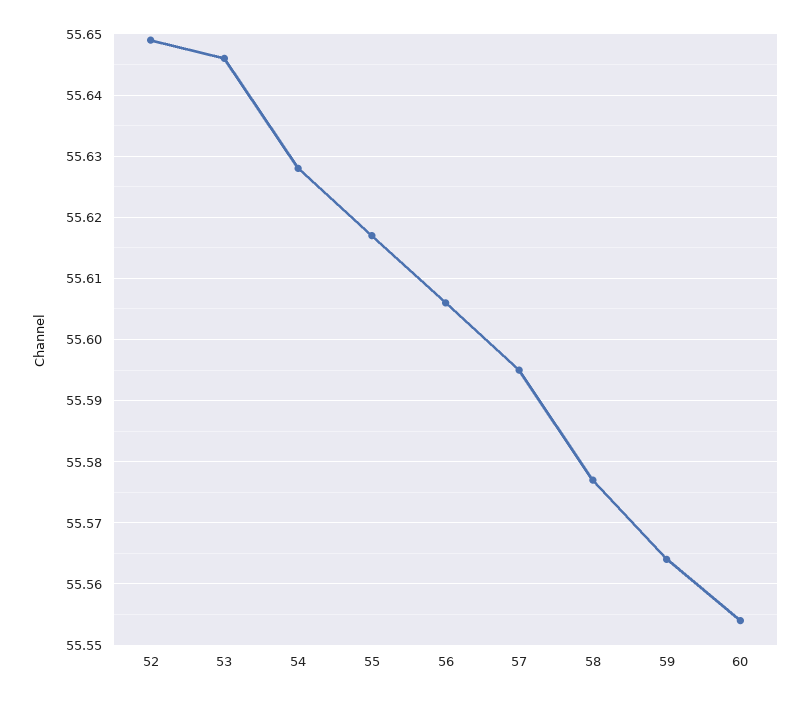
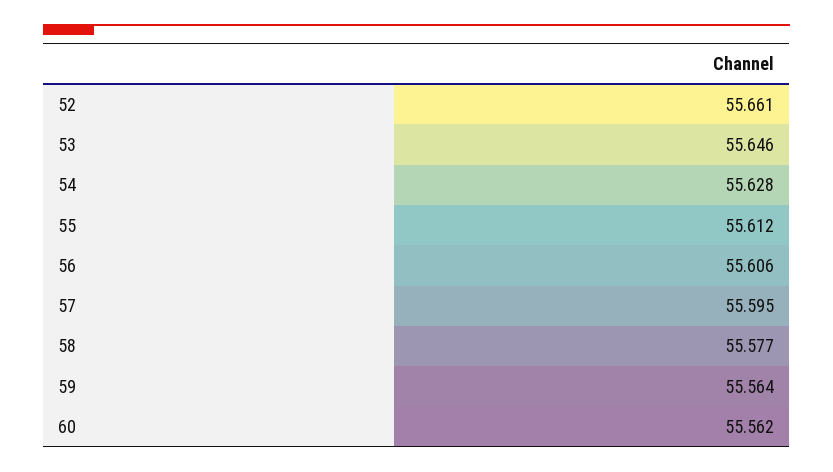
52: 55.649 -> 55.661
55: 55.617 -> 55.612
60: 55.554 -> 55.562

